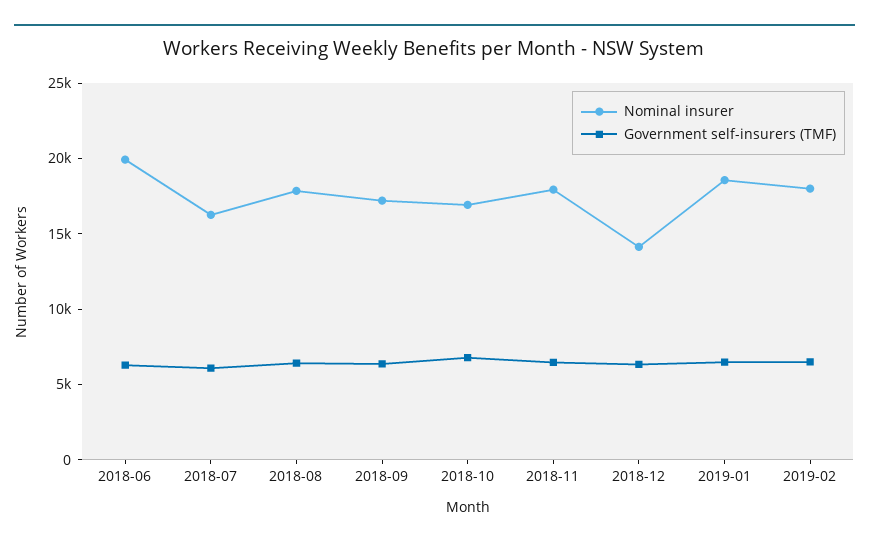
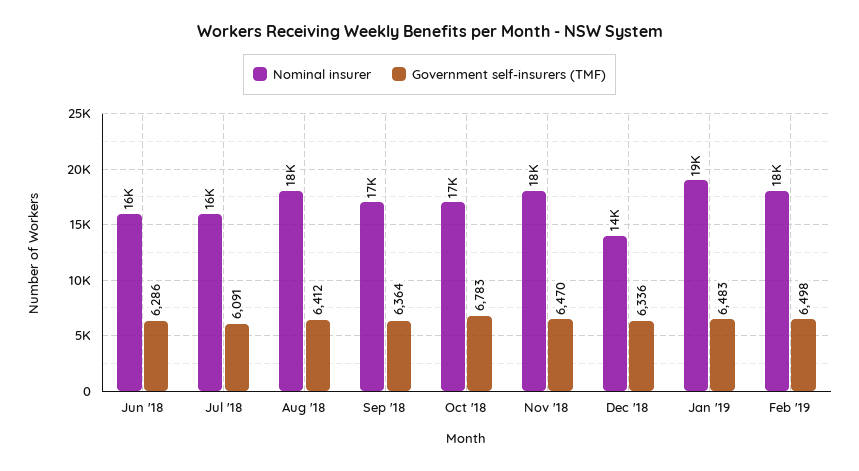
Nominal insurer, 2018-06: 20000 -> 16000

